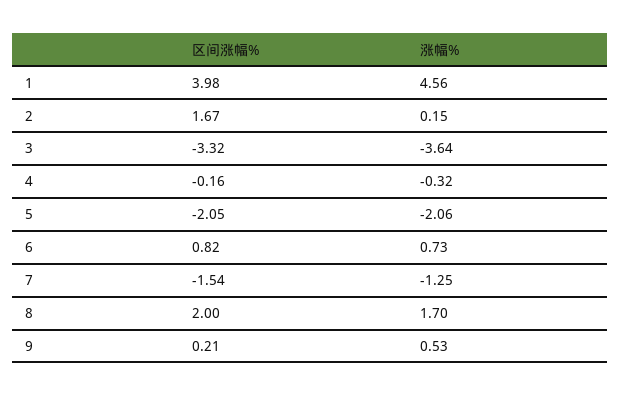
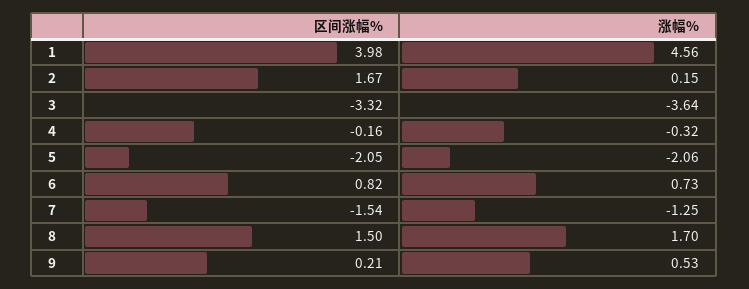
区间涨幅%, 8: 2 -> 1.5

